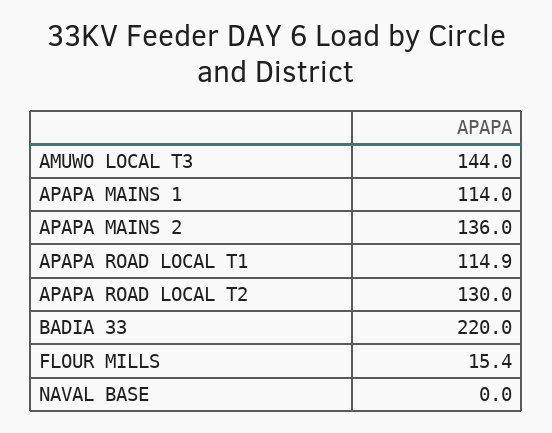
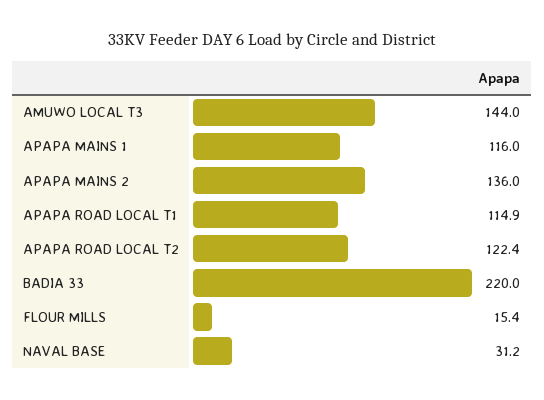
APAPA MAINS 1: 114 -> 116
APAPA ROAD LOCAL T2: 130 -> 122.4
NAVAL BASE: 0 -> 31.2

